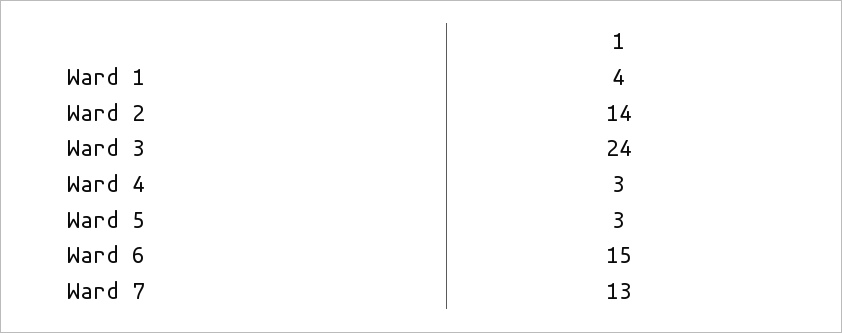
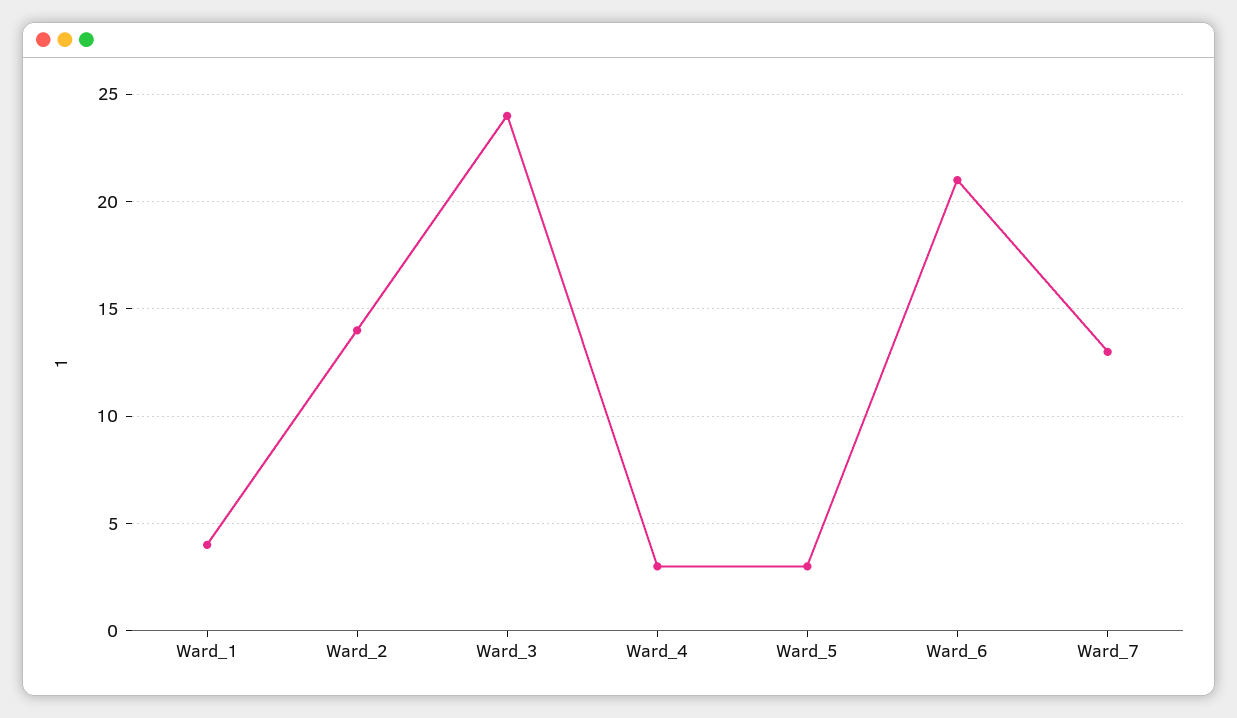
Ward 6: 15 -> 21

